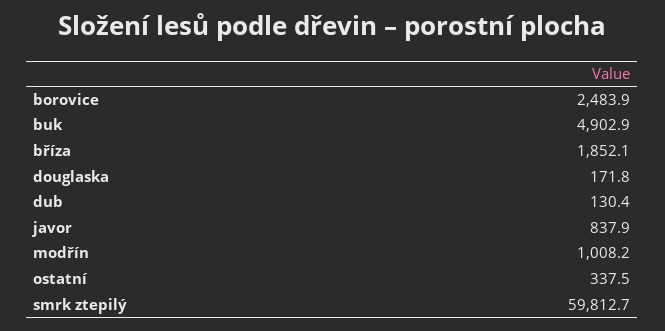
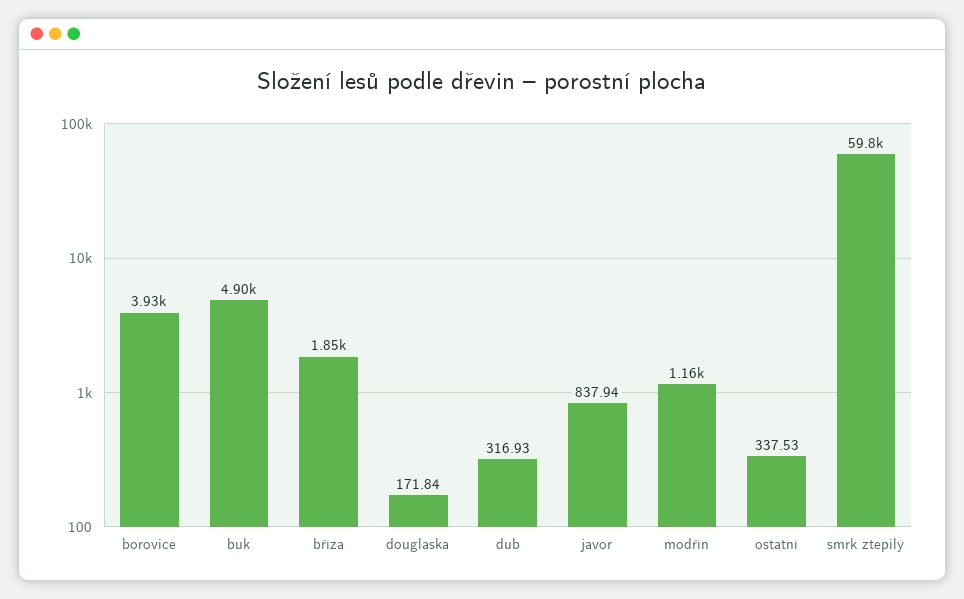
borovice: 2483.9 -> 3930
dub: 130.4 -> 316.93
modřín: 1008.2 -> 1160

